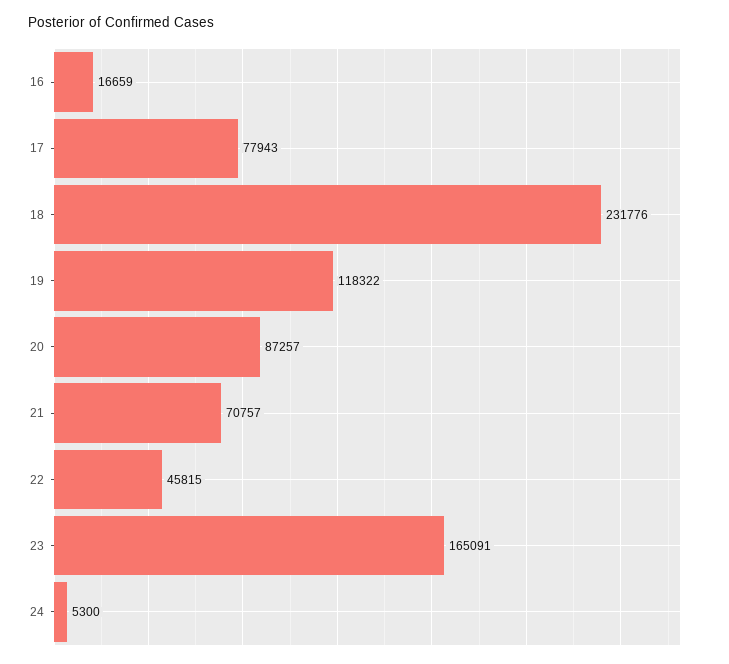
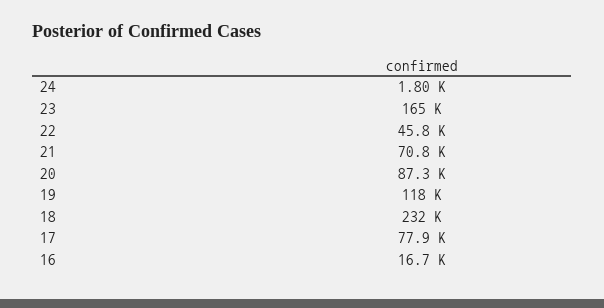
24: 5300 -> 1800

